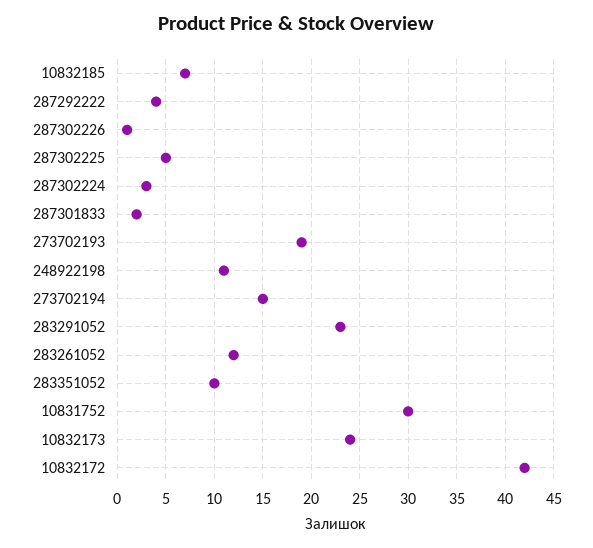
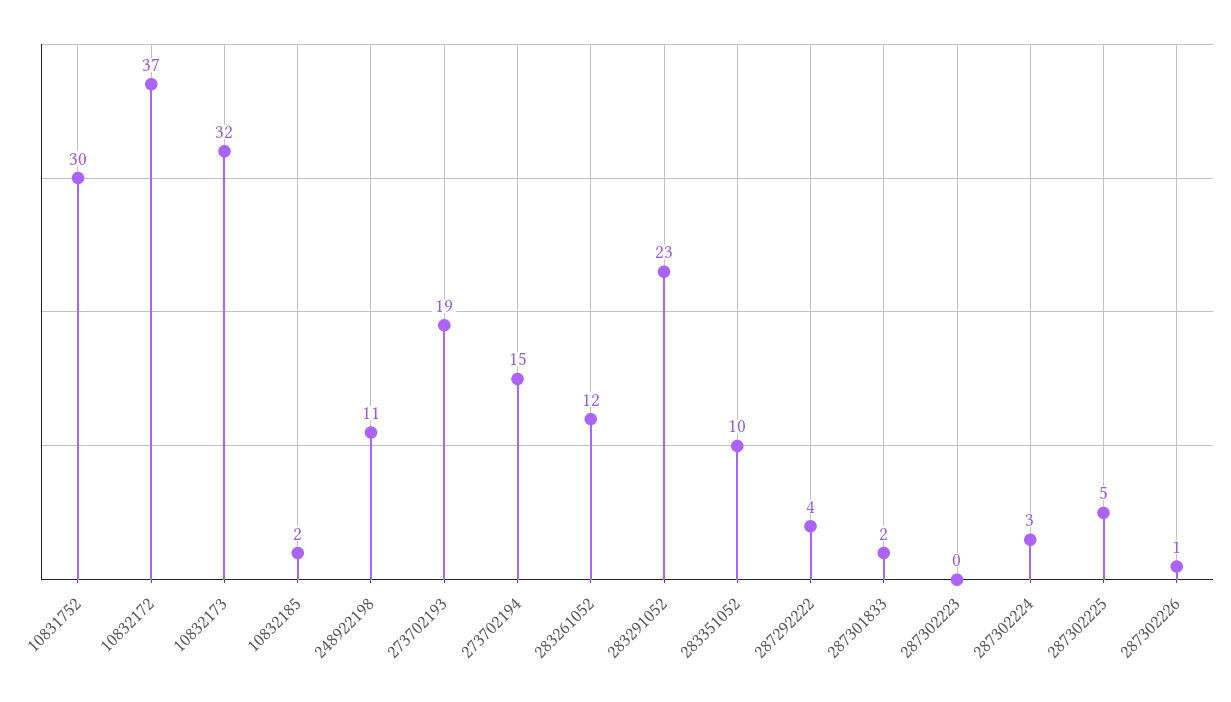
10832185: 7 -> 2
10832173: 24 -> 32
10832172: 42 -> 37
287302223: none -> 0

